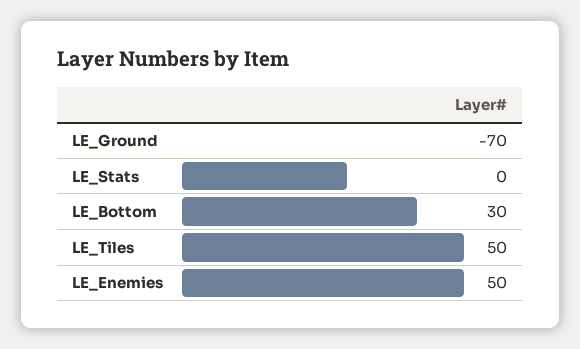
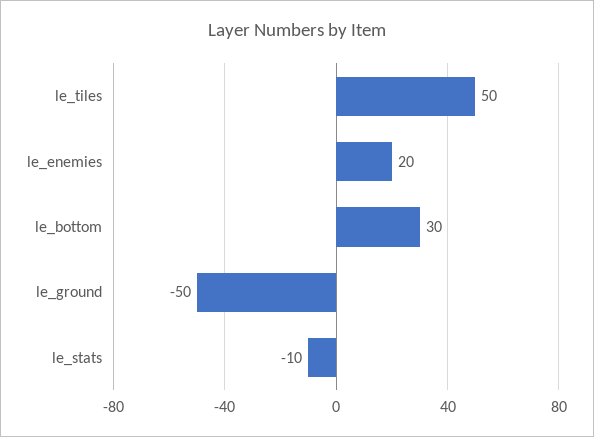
LE_Ground: -70 -> -50
LE_Stats: 0 -> -10
LE_Enemies: 50 -> 20

